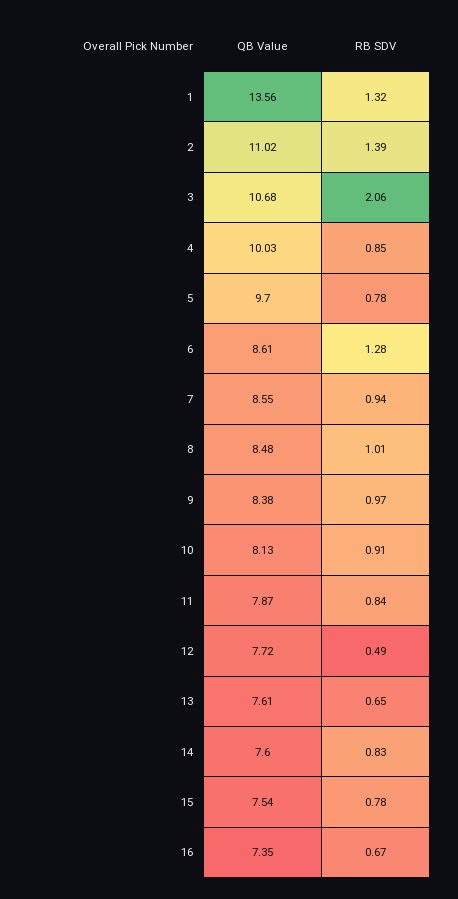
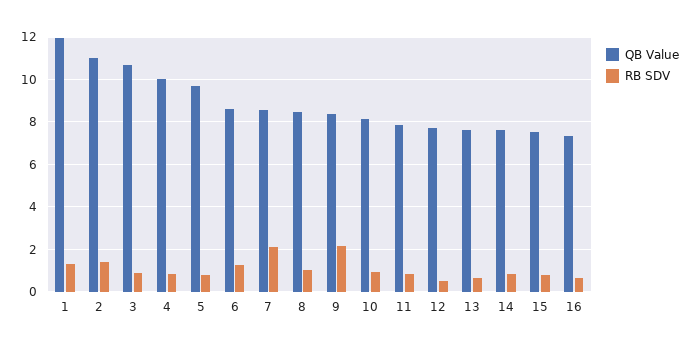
QB Value, 1: 13.56 -> 12
RB SDV, 3: 2.06 -> 1
RB SDV, 7: 0.94 -> 2
RB SDV, 9: 0.97 -> 2

